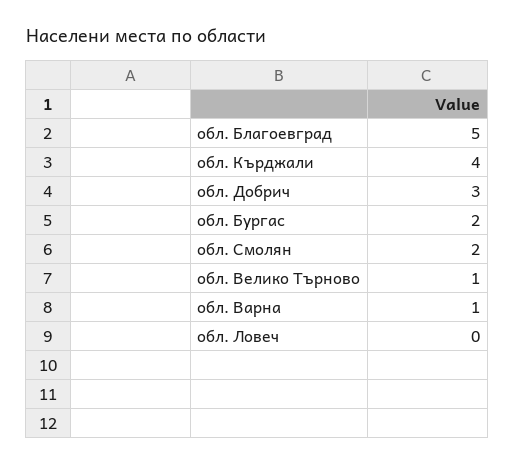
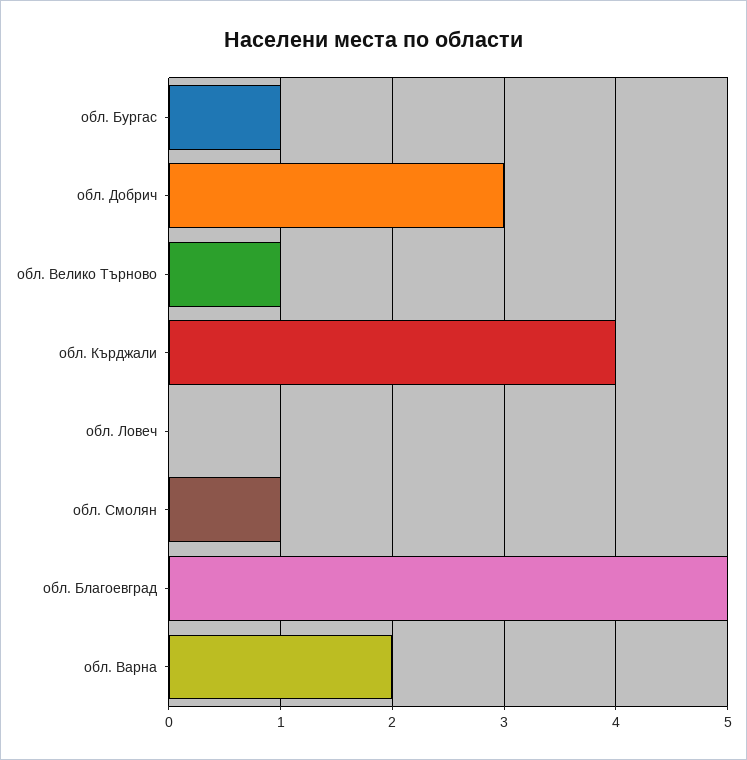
обл. Бургас: 2 -> 1
обл. Смолян: 2 -> 1
обл. Варна: 1 -> 2

